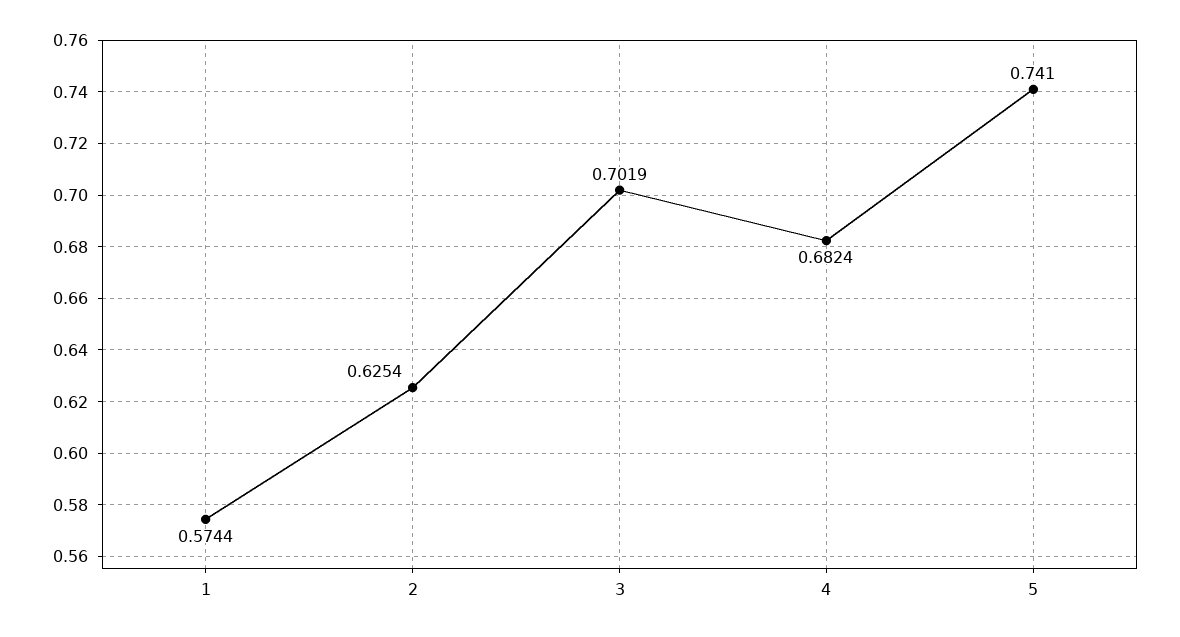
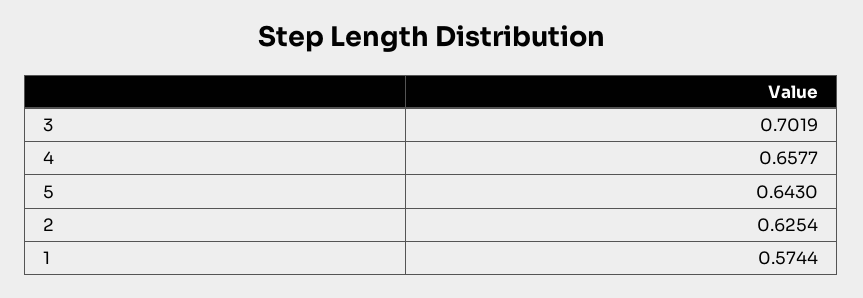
4: 0.6824 -> 0.6577
5: 0.741 -> 0.643

